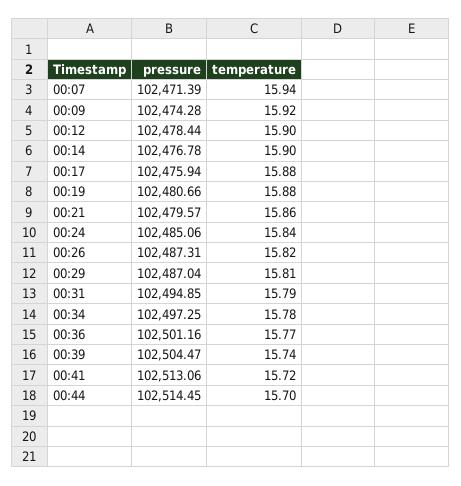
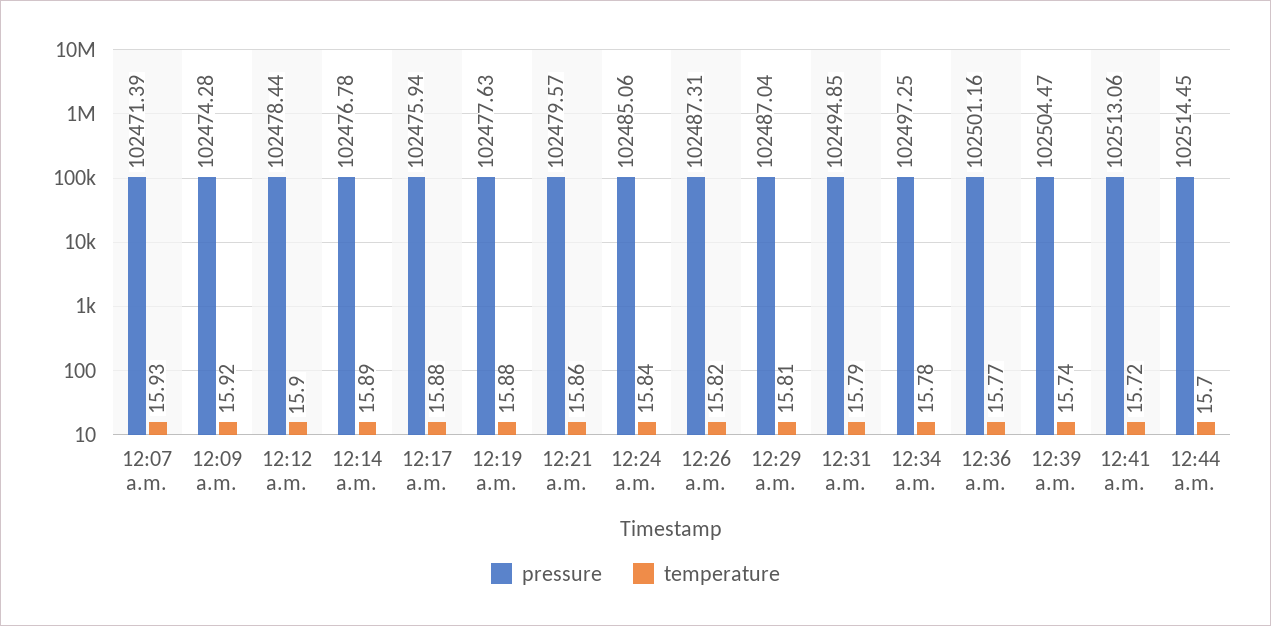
temperature, 00:07: 15.94 -> 15.93
temperature, 00:14: 15.9 -> 15.89
pressure, 00:19: 102480.66 -> 102477.63

